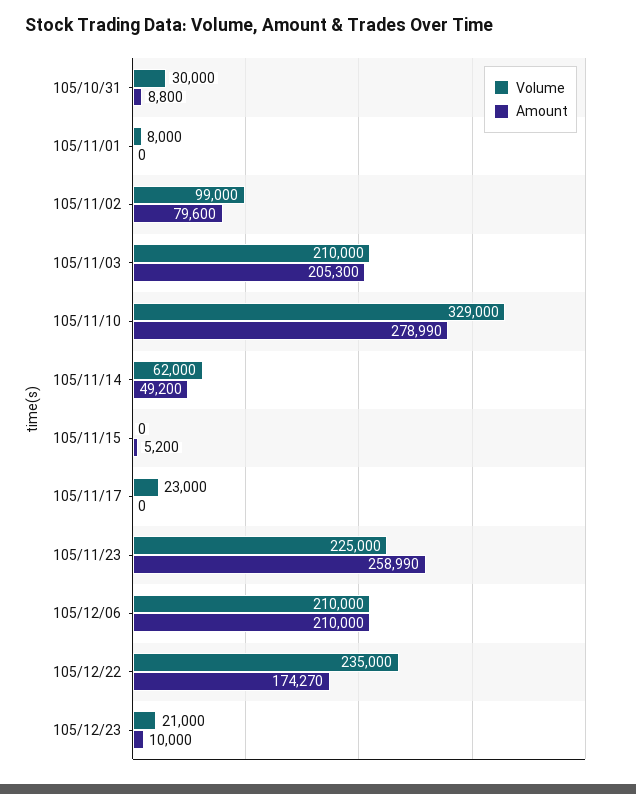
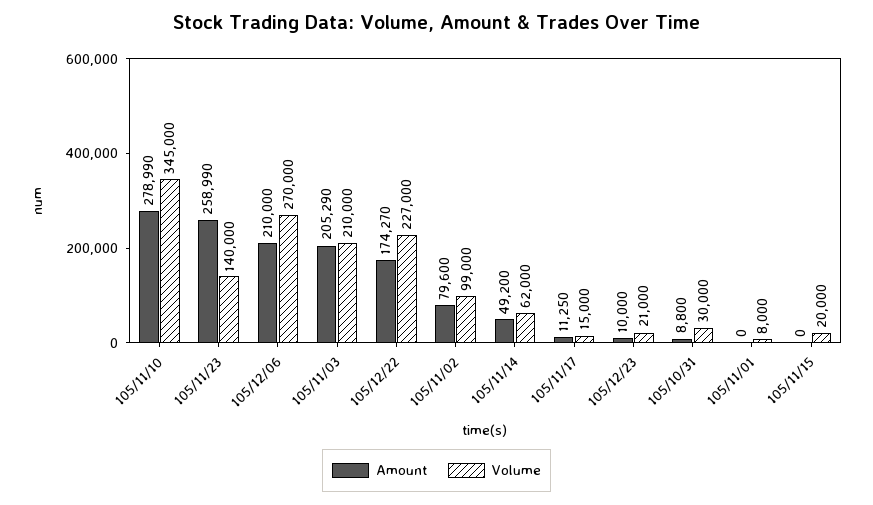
Amount, 105/11/03: 205300 -> 205290
Volume, 105/11/10: 329000 -> 345000
Volume, 105/11/15: 0 -> 20000
Amount, 105/11/15: 5200 -> 0
Volume, 105/11/17: 23000 -> 15000
Amount, 105/11/17: 0 -> 11250
Volume, 105/11/23: 225000 -> 140000
Volume, 105/12/06: 210000 -> 270000
Volume, 105/12/22: 235000 -> 227000

